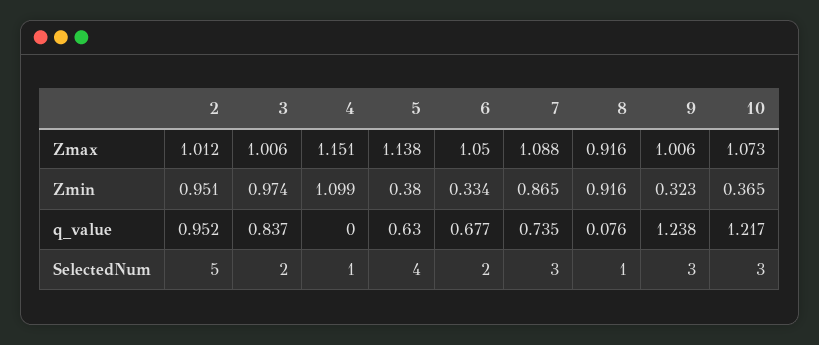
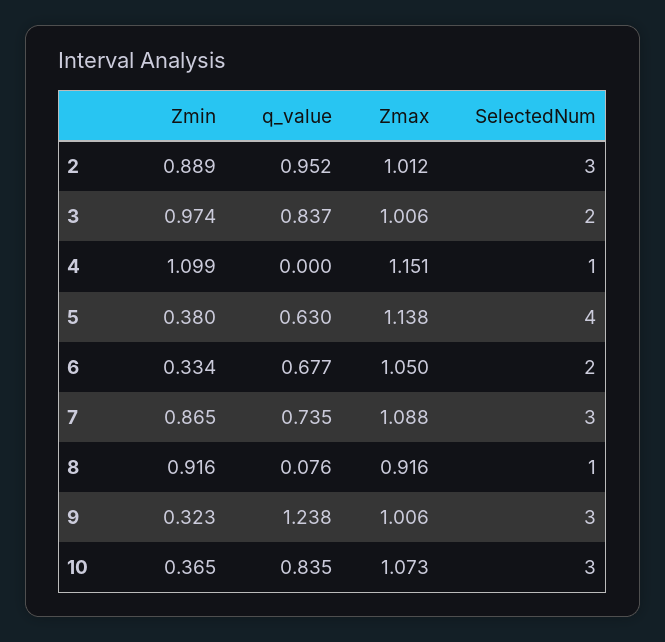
2, Zmin: 0.951 -> 0.889
10, q_value: 1.217 -> 0.835
2, SelectedNum: 5 -> 3

